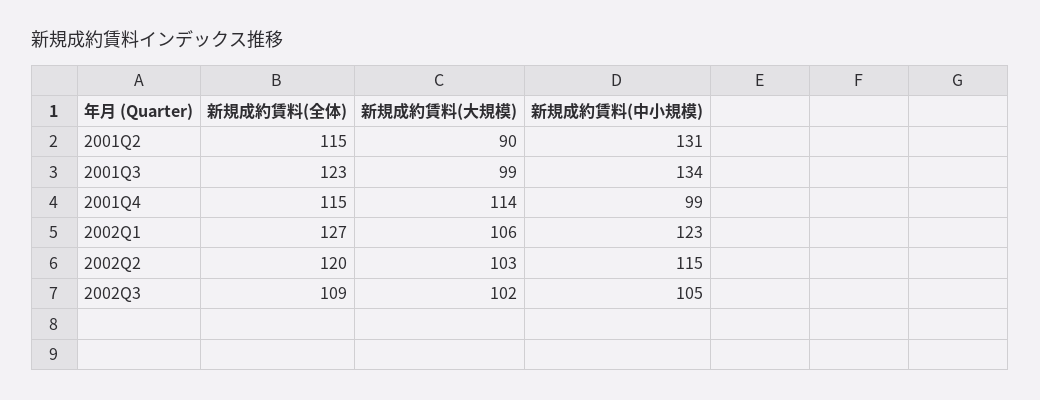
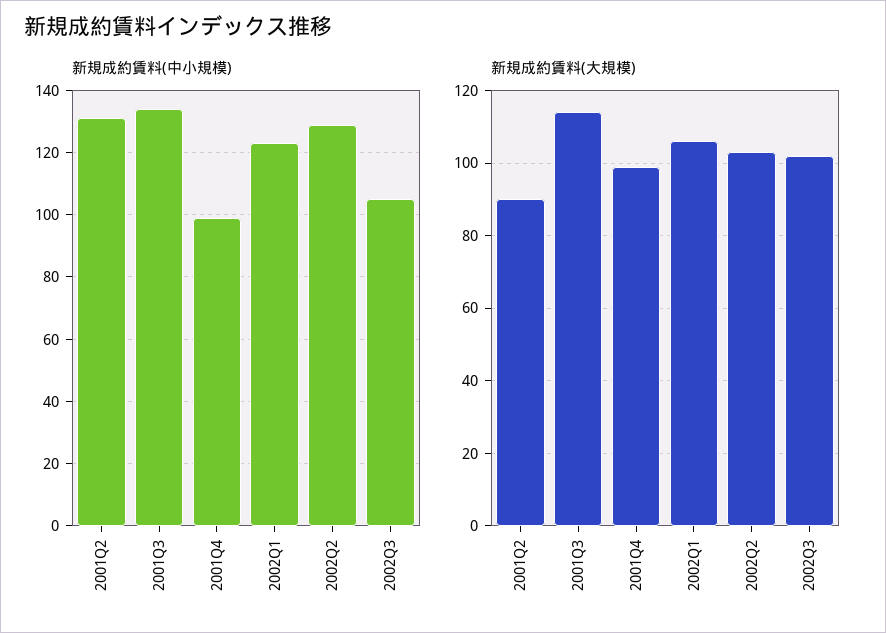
新規成約賃料(全体), 2001Q2: 115 -> none
新規成約賃料(全体), 2001Q3: 123 -> none
新規成約賃料(大規模), 2001Q3: 99 -> 115
新規成約賃料(全体), 2001Q4: 115 -> none
新規成約賃料(大規模), 2001Q4: 114 -> 100
新規成約賃料(全体), 2002Q1: 127 -> none
新規成約賃料(全体), 2002Q2: 120 -> none
新規成約賃料(中小規模), 2002Q2: 115 -> 130
新規成約賃料(全体), 2002Q3: 109 -> none

